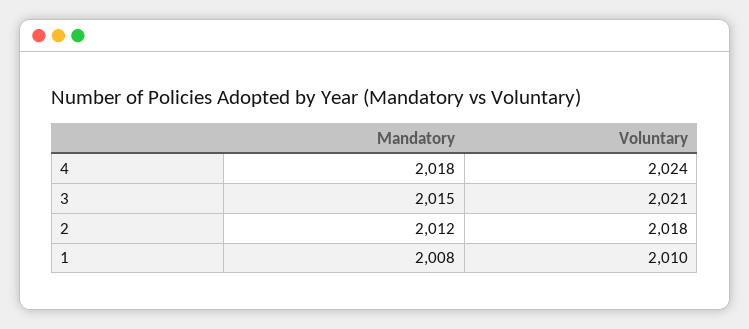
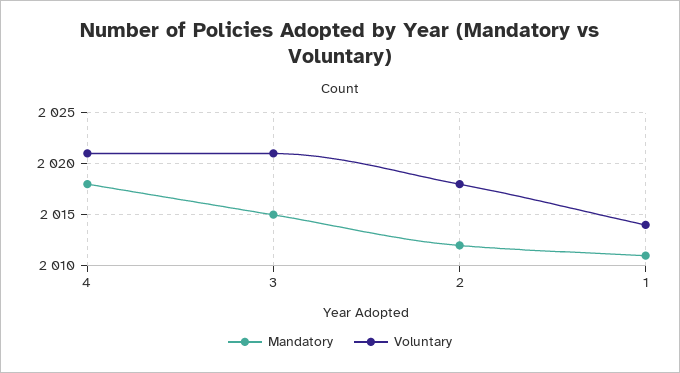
Voluntary, 4: 2024 -> 2021
Mandatory, 1: 2008 -> 2011
Voluntary, 1: 2010 -> 2014

